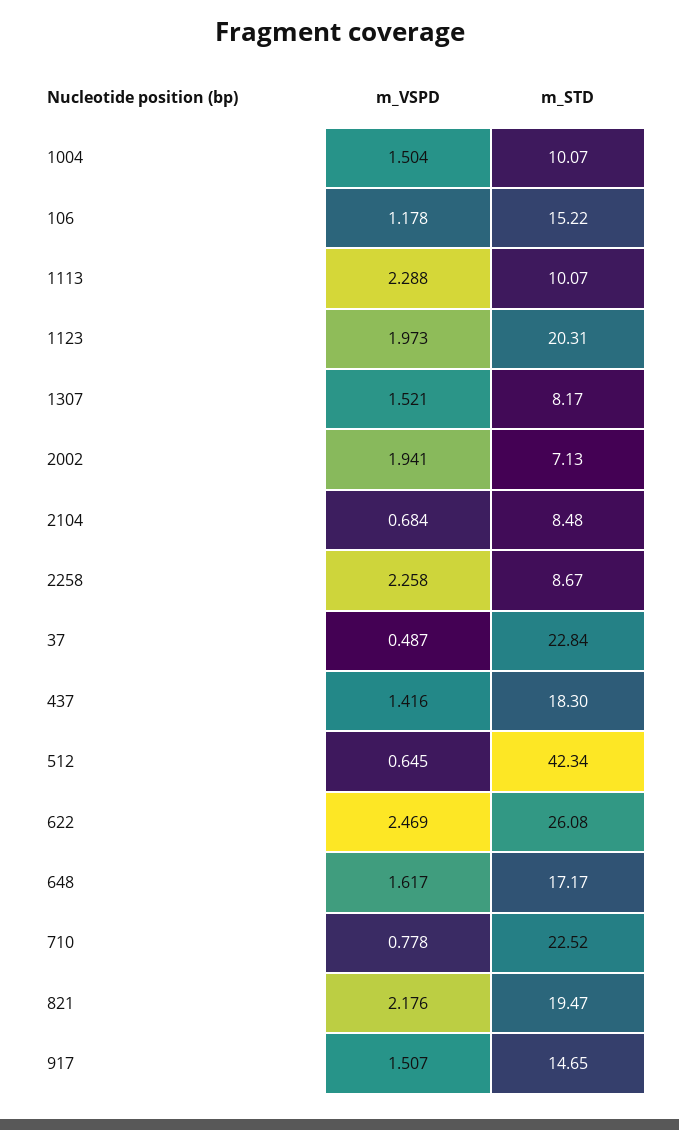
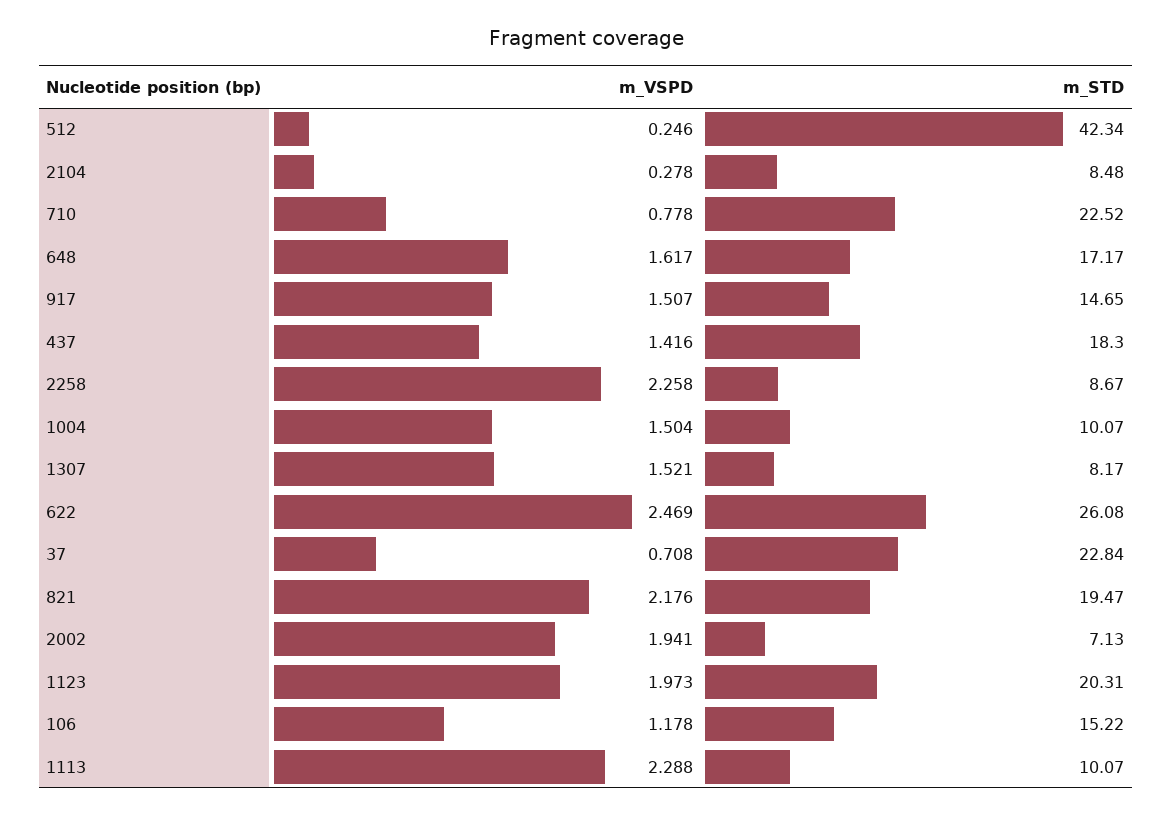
m_VSPD, 2104: 0.684 -> 0.278
m_VSPD, 37: 0.487 -> 0.708
m_VSPD, 512: 0.645 -> 0.246

